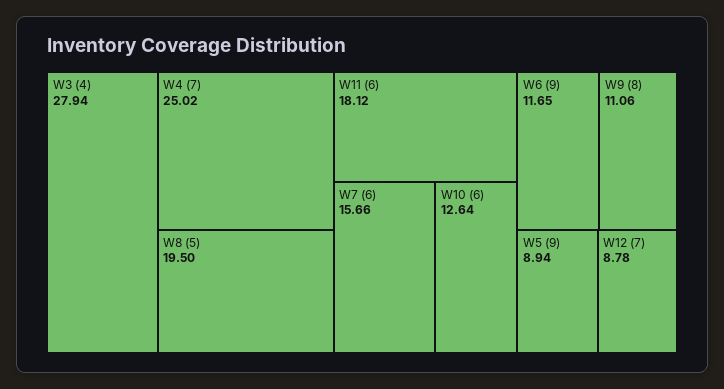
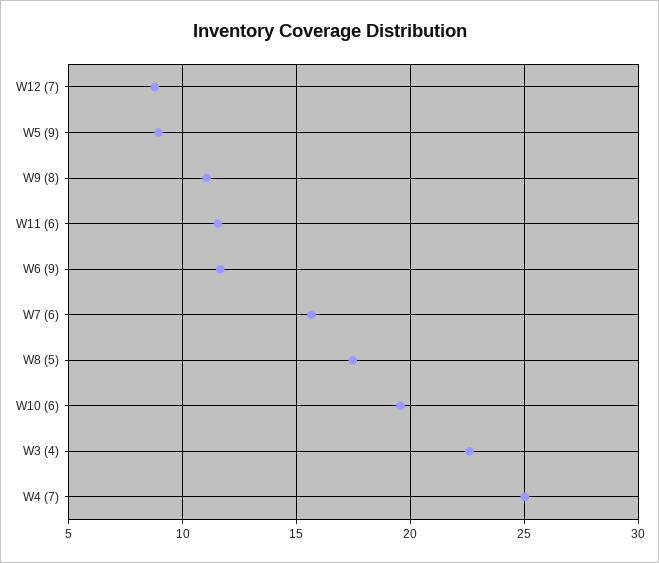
W3 (4): 27.94 -> 22.5
W8 (5): 19.5 -> 17.5
W11 (6): 18.12 -> 11.5
W10 (6): 12.64 -> 19.5

